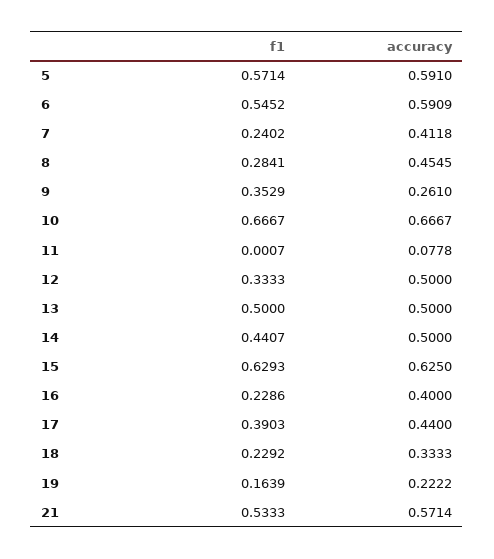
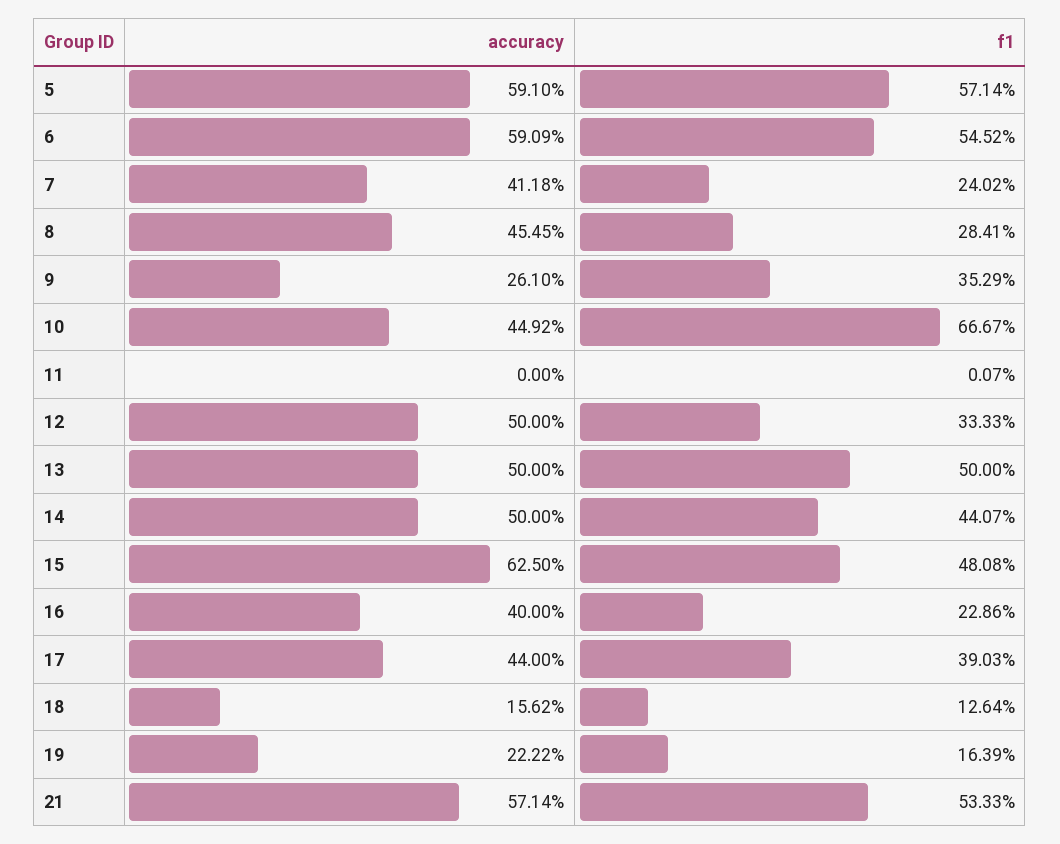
accuracy, 10: 0.6667 -> 0.4492
accuracy, 11: 0.0778 -> 0
f1, 15: 0.6293 -> 0.4808
f1, 18: 0.2292 -> 0.1264
accuracy, 18: 0.3333 -> 0.1562

